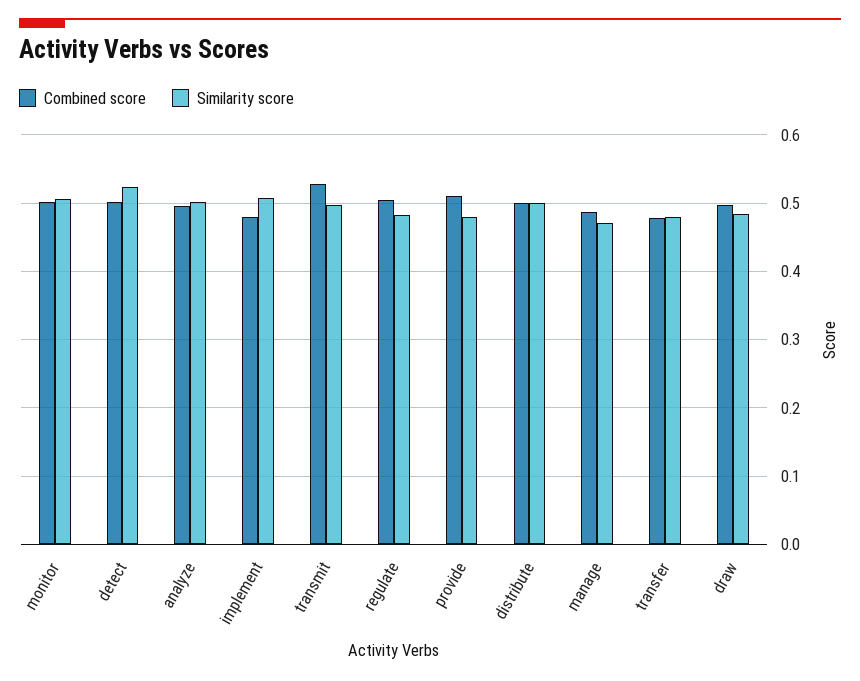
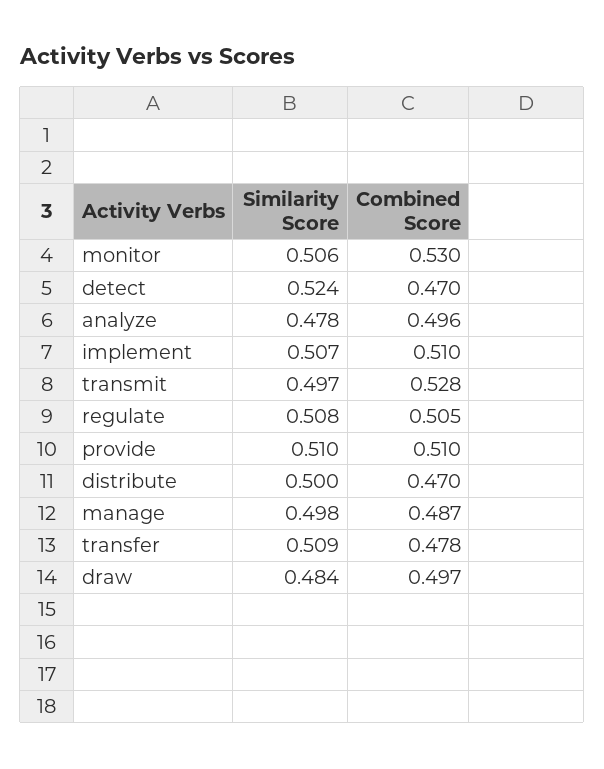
Combined score, monitor: 0.5 -> 0.53
Combined score, detect: 0.5 -> 0.47
Similarity score, analyze: 0.5 -> 0.478
Combined score, implement: 0.48 -> 0.51
Similarity score, regulate: 0.48 -> 0.508
Similarity score, provide: 0.48 -> 0.51
Combined score, distribute: 0.5 -> 0.47
Similarity score, manage: 0.47 -> 0.498
Similarity score, transfer: 0.48 -> 0.509

